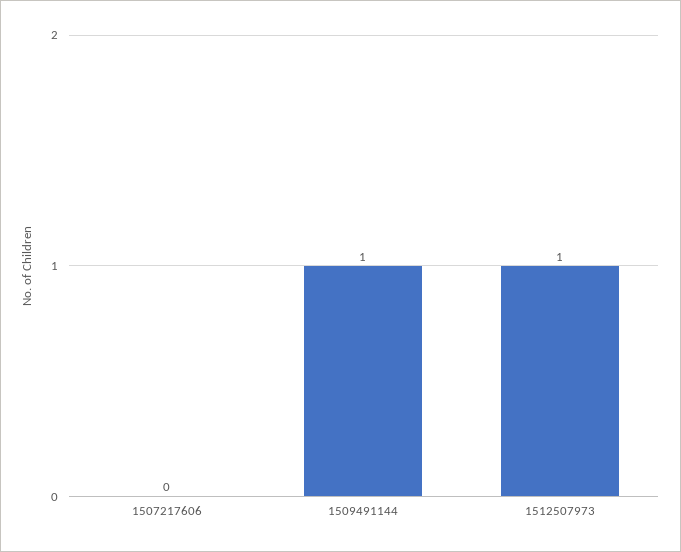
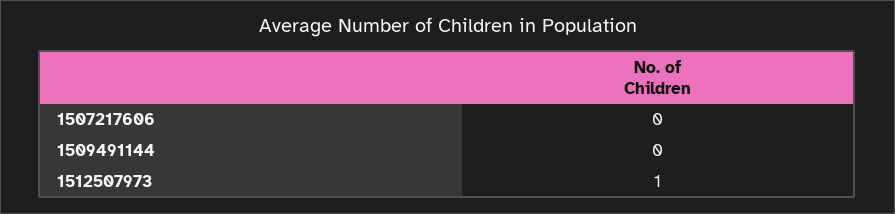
1509491144: 1 -> 0

